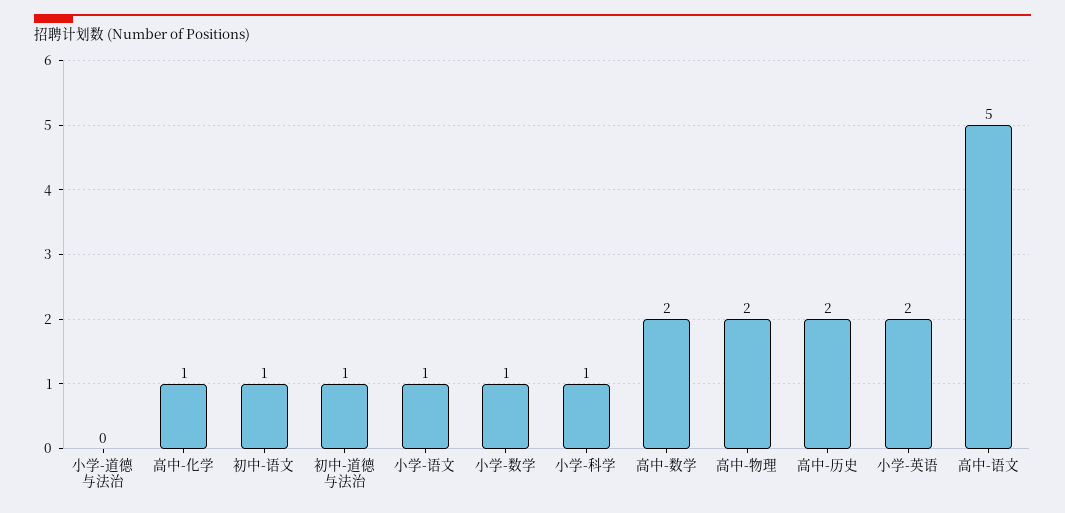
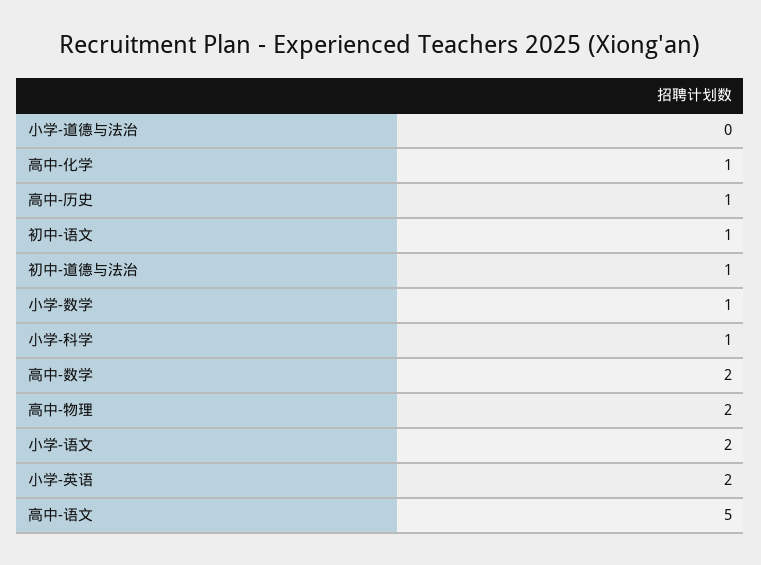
小学-语文: 1 -> 2
高中-历史: 2 -> 1

